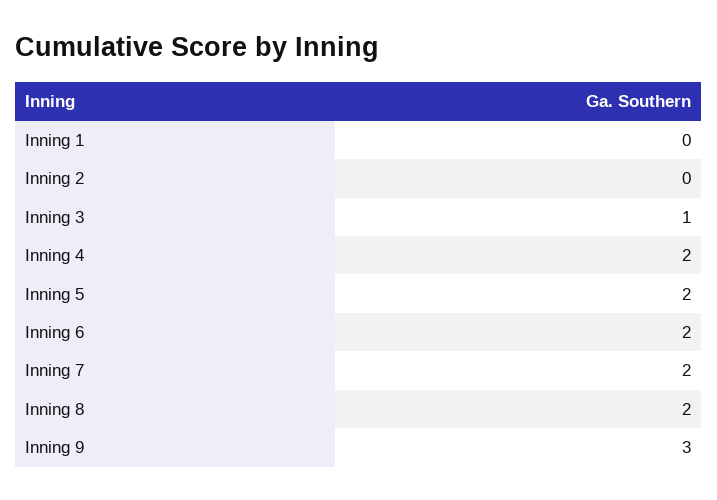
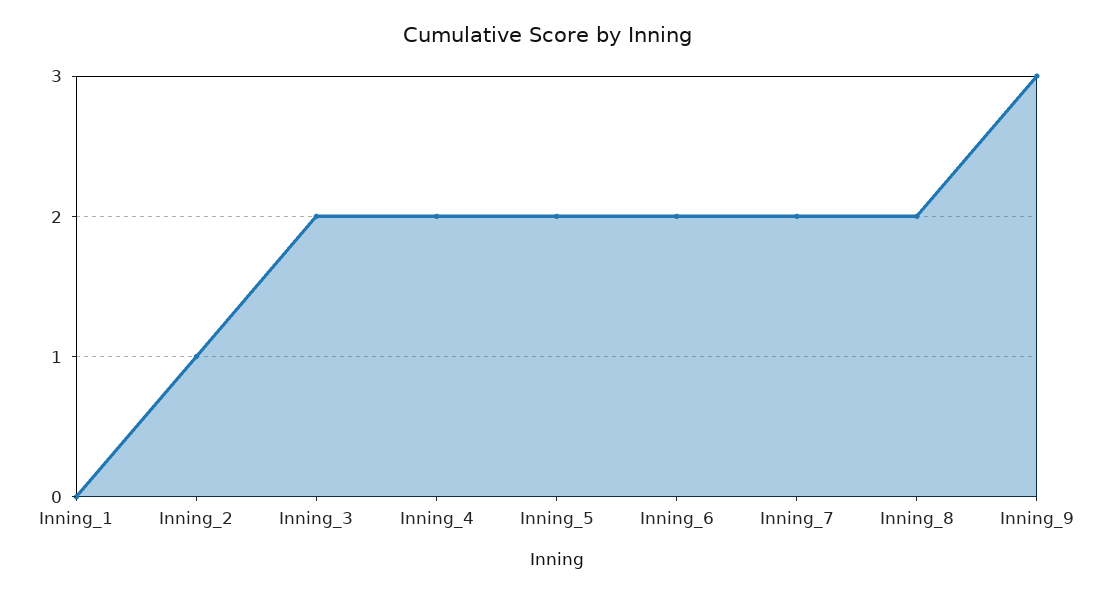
Inning 2: 0 -> 1
Inning 3: 1 -> 2

